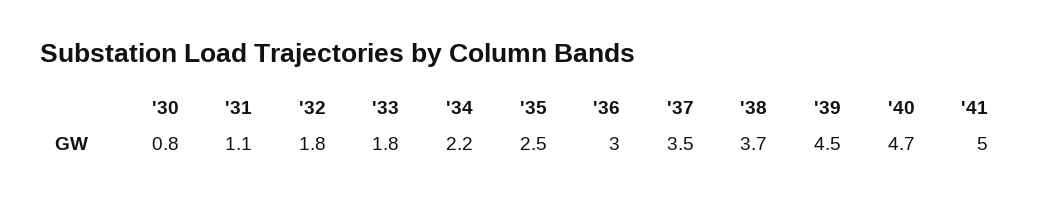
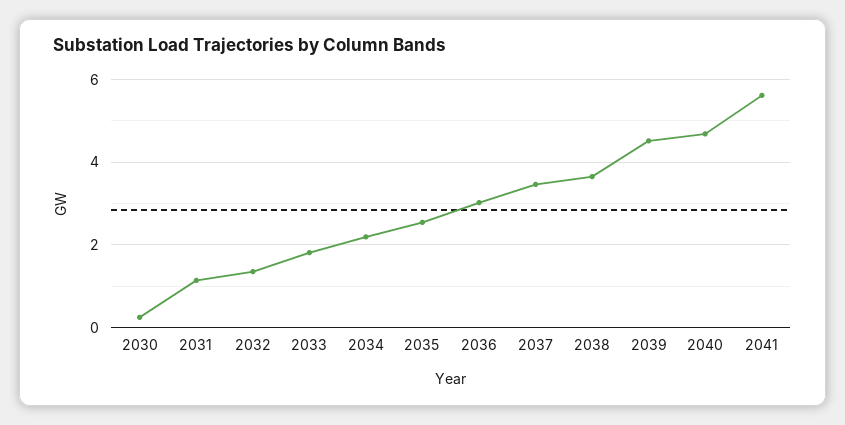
'30: 0.8 -> 0.2
'32: 1.8 -> 1.4
'41: 5 -> 5.6

